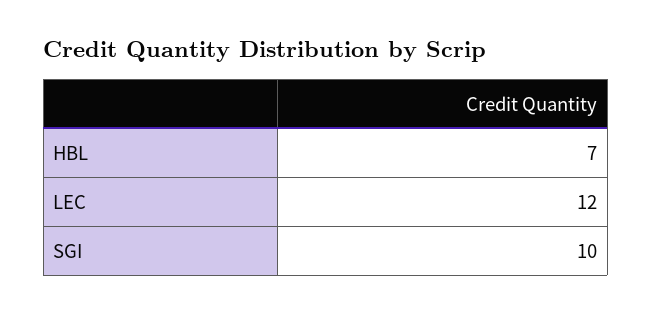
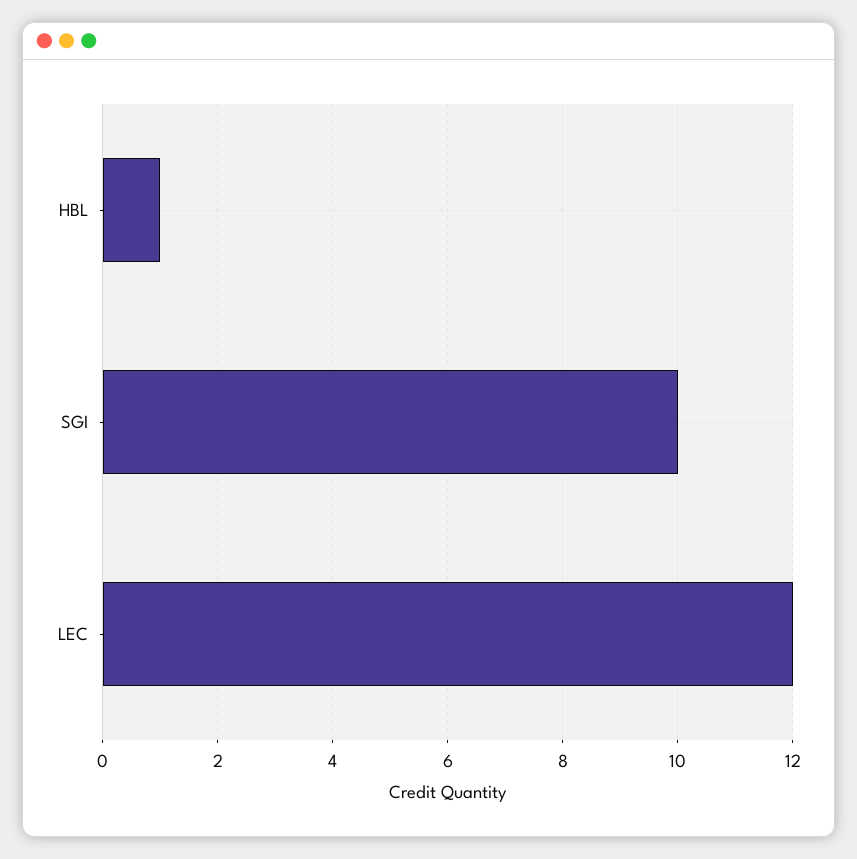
HBL: 7 -> 1

